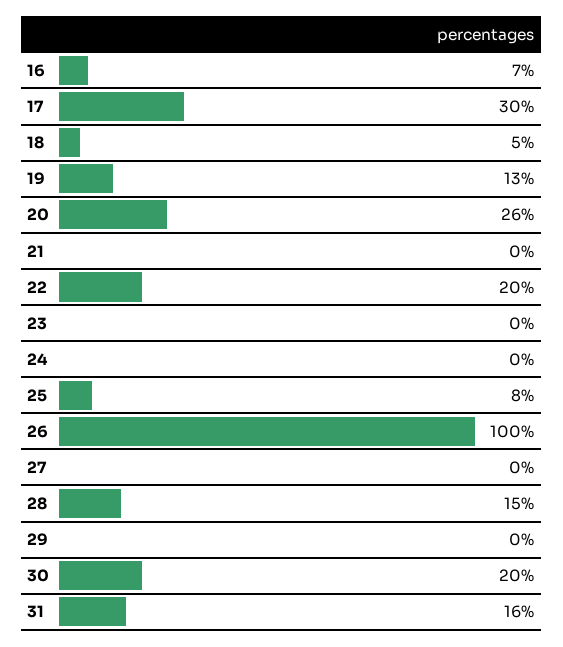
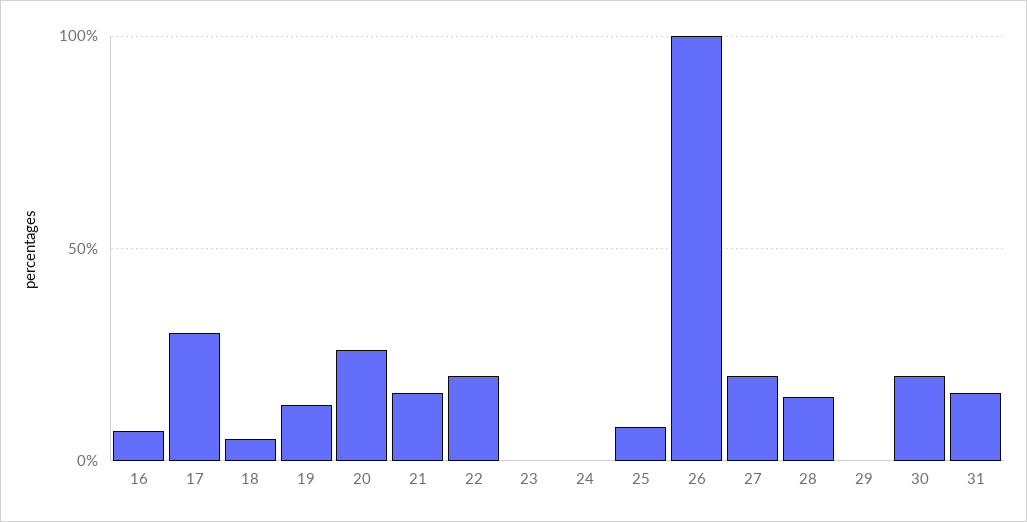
21: 0 -> 15
27: 0 -> 20

